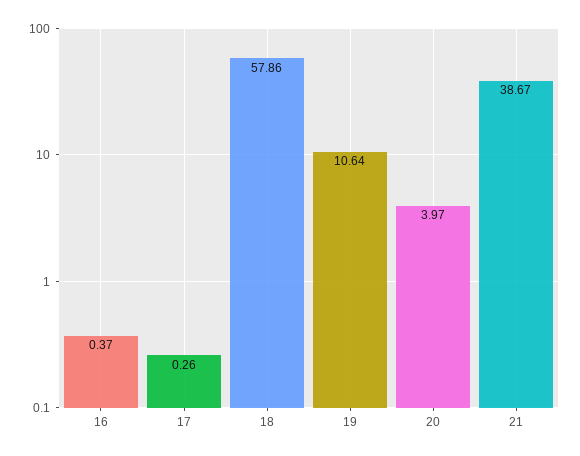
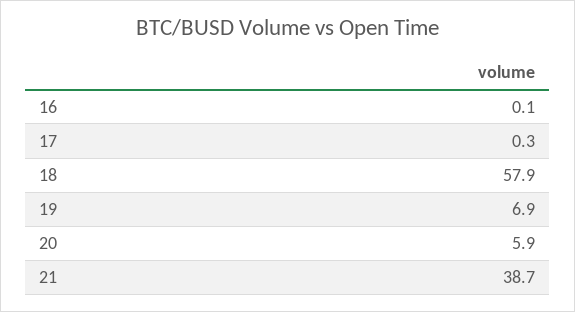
16: 0.37 -> 0.1
19: 10.64 -> 6.9
20: 3.97 -> 5.9

